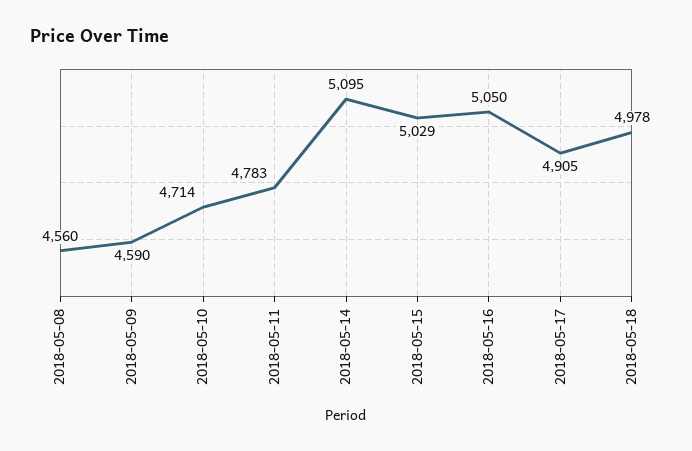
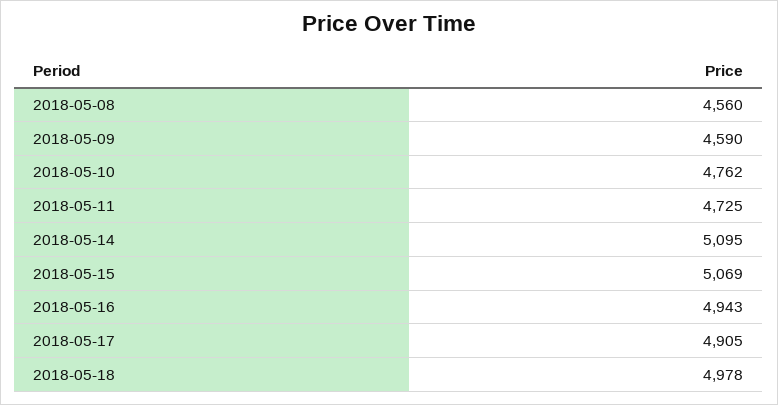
2018-05-10: 4714 -> 4762
2018-05-11: 4783 -> 4725
2018-05-15: 5029 -> 5069
2018-05-16: 5050 -> 4943

